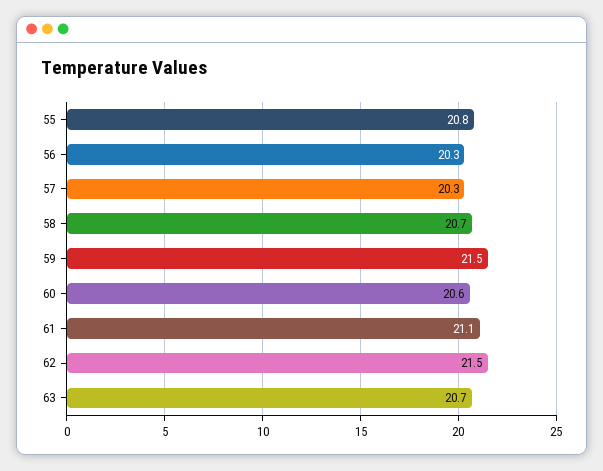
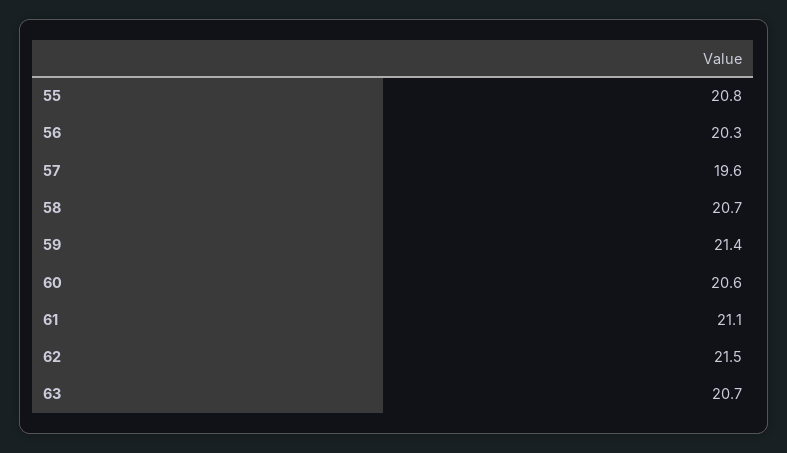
57: 20.3 -> 19.6
59: 21.5 -> 21.4

